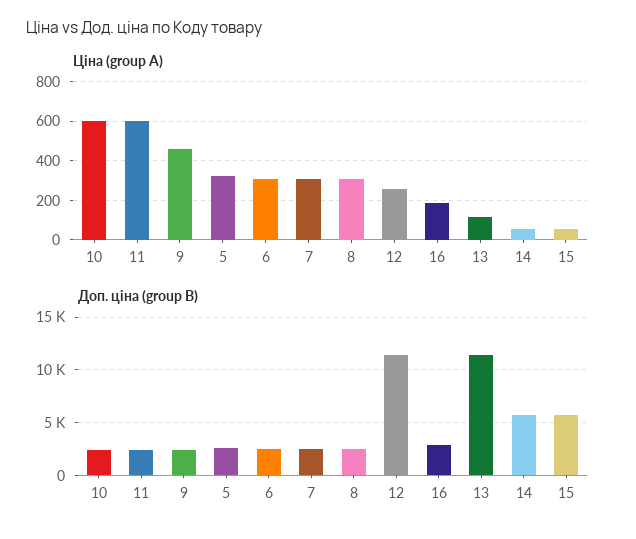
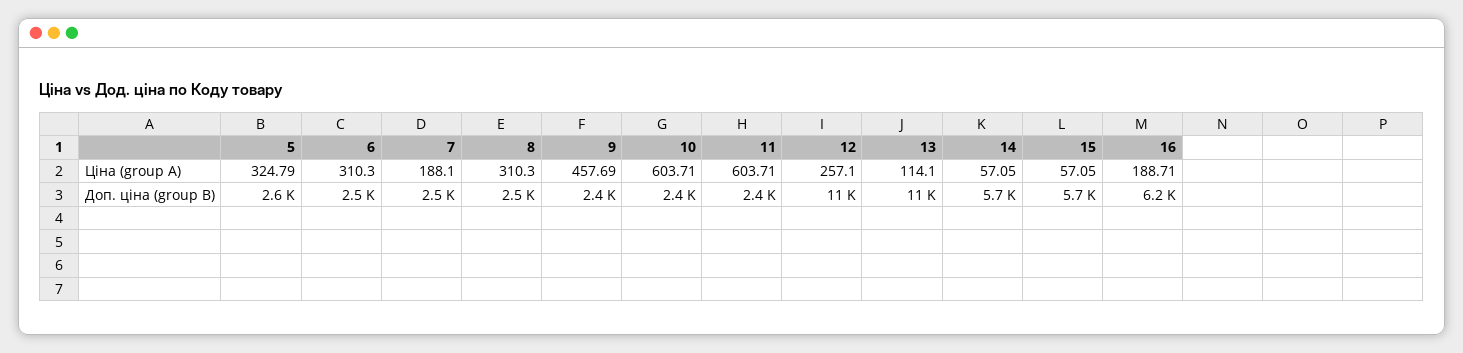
Ціна (group A), 7: 300 -> 188.1
Доп. ціна (group B), 16: 3000 -> 6200

